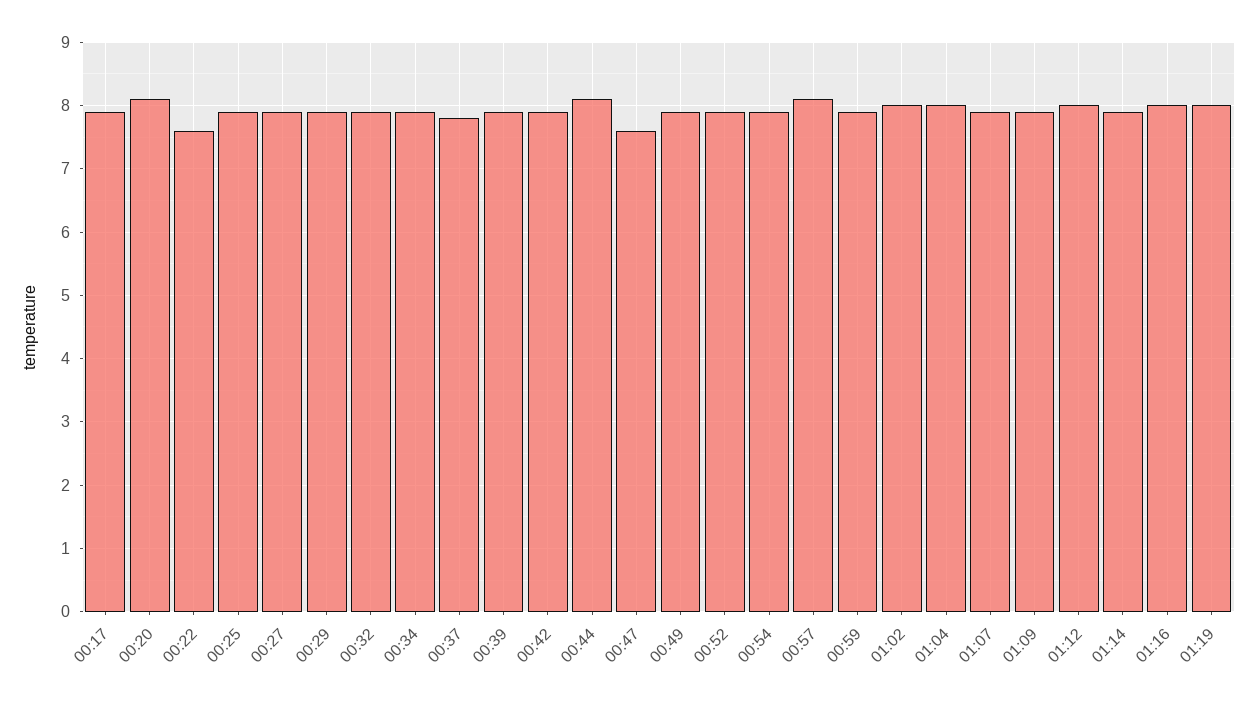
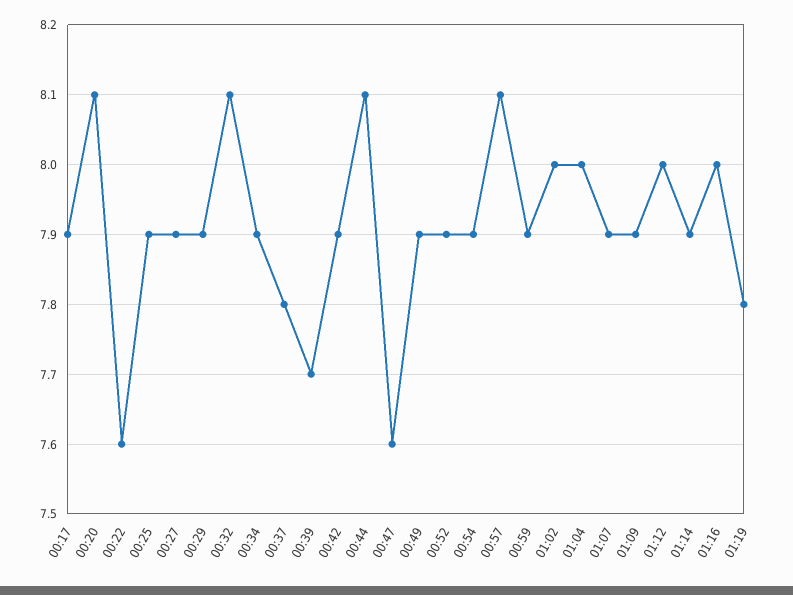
00:32: 7.9 -> 8.1
00:39: 7.9 -> 7.7
01:19: 8 -> 7.8

